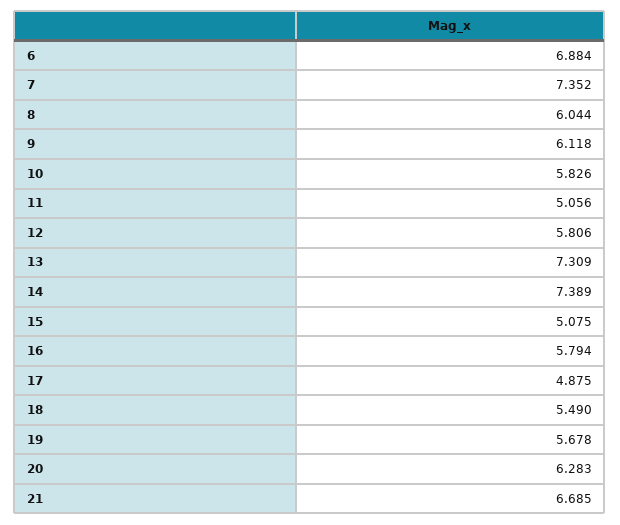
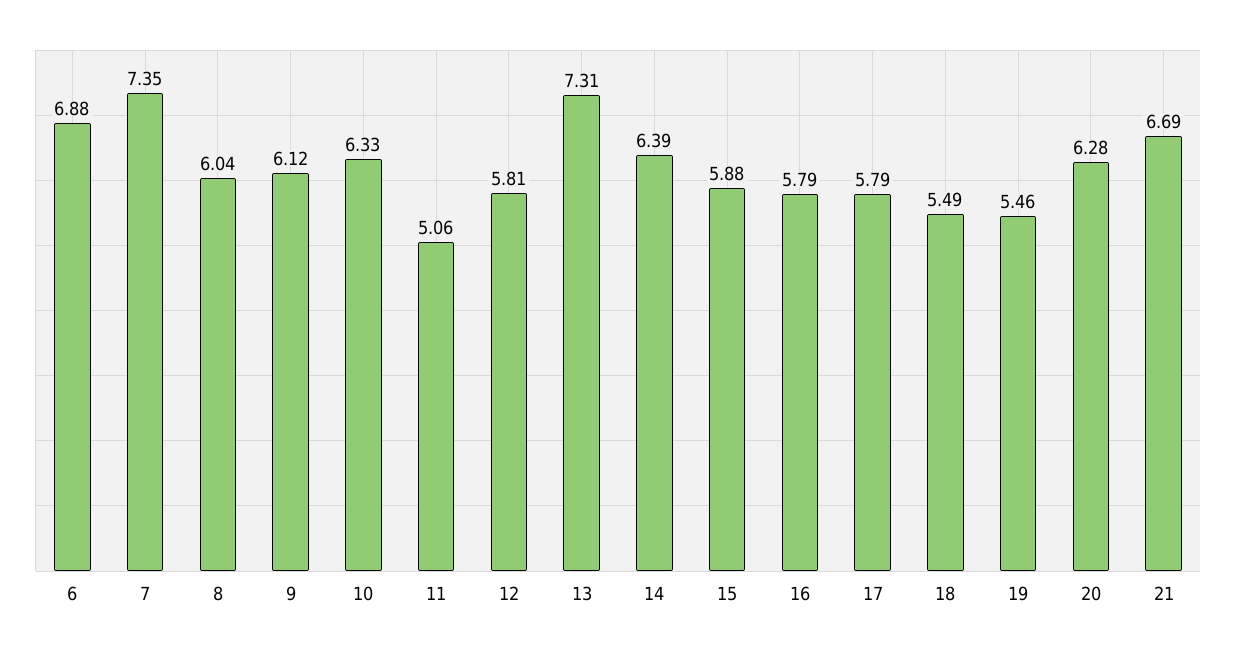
10: 5.826 -> 6.33
14: 7.389 -> 6.39
15: 5.075 -> 5.88
17: 4.875 -> 5.79
19: 5.678 -> 5.46

